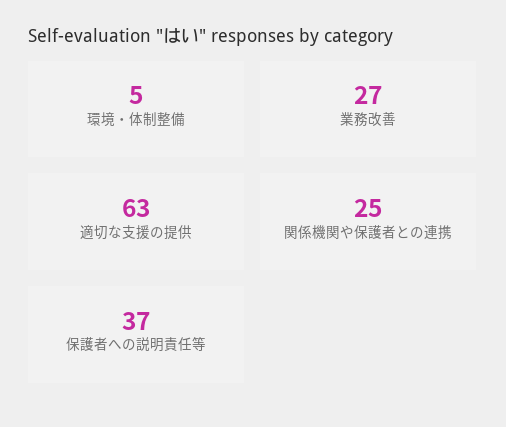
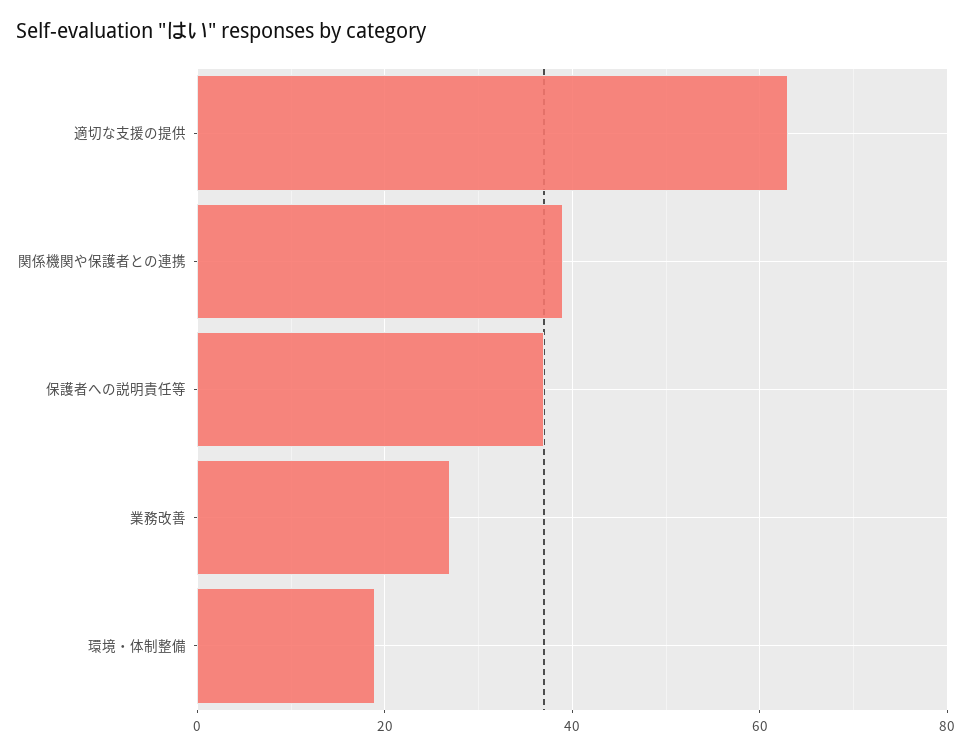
環境・体制整備: 5 -> 20
関係機関や保護者との連携: 25 -> 40

